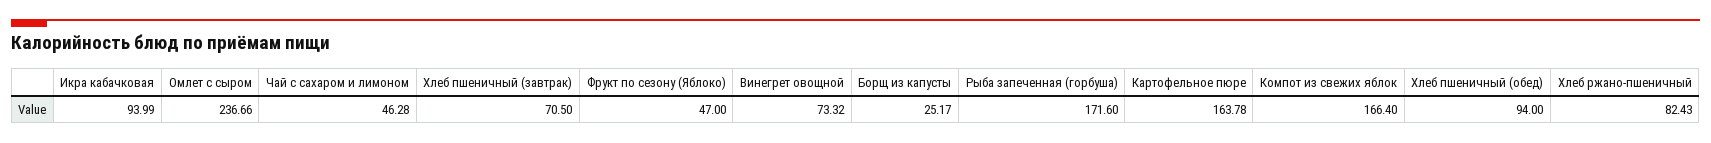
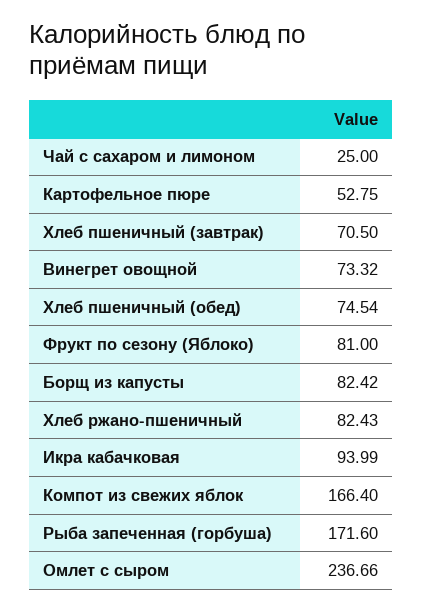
Чай с сахаром и лимоном: 46.28 -> 25
Фрукт по сезону (Яблоко): 47 -> 81
Борщ из капусты: 25.17 -> 82.42
Картофельное пюре: 163.78 -> 52.75
Хлеб пшеничный (обед): 94 -> 74.54

